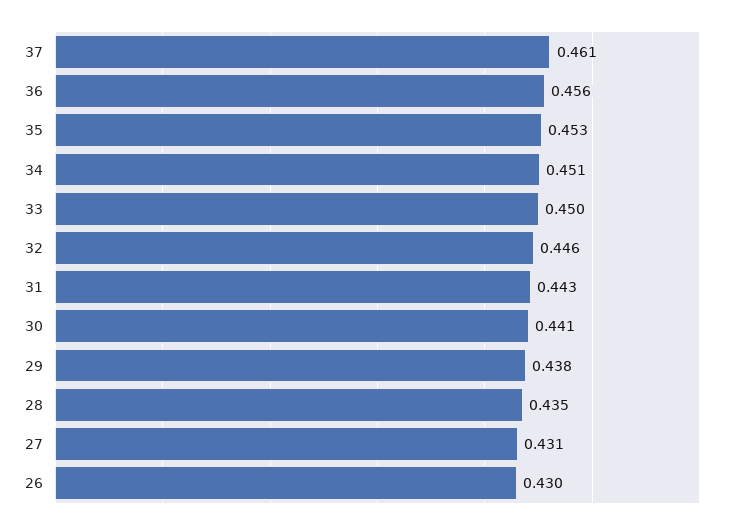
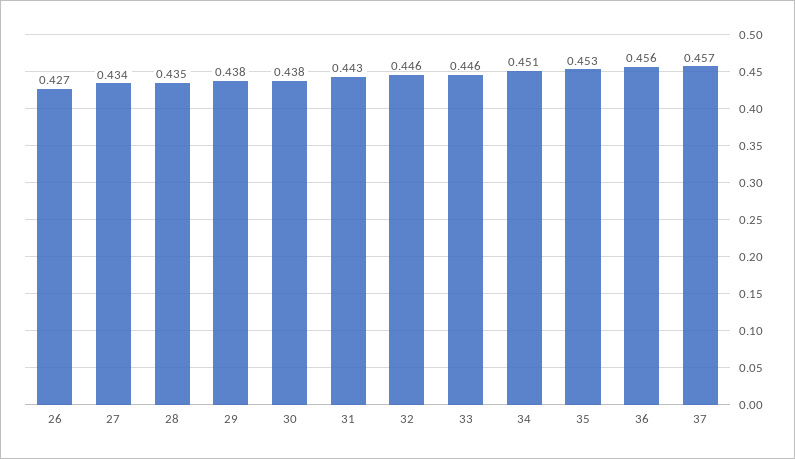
37: 0.461 -> 0.457
33: 0.45 -> 0.446
30: 0.441 -> 0.438
27: 0.431 -> 0.434
26: 0.43 -> 0.427

